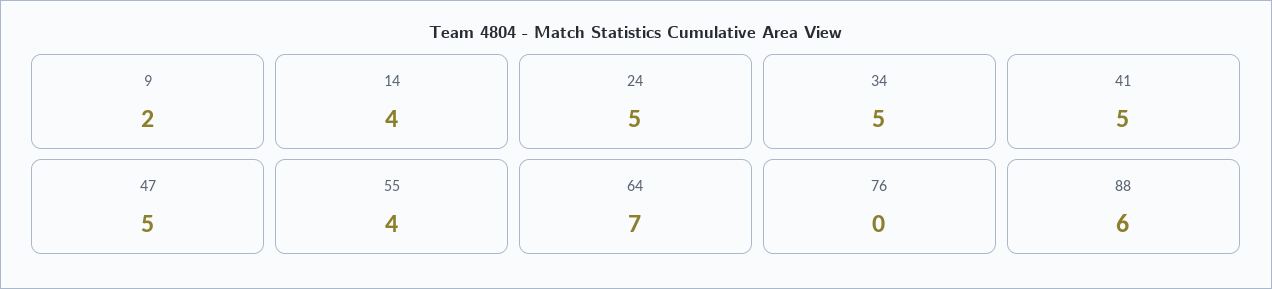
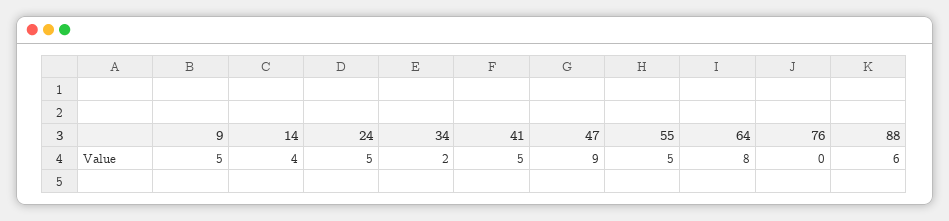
9: 2 -> 5
34: 5 -> 2
47: 5 -> 9
55: 4 -> 5
64: 7 -> 8

